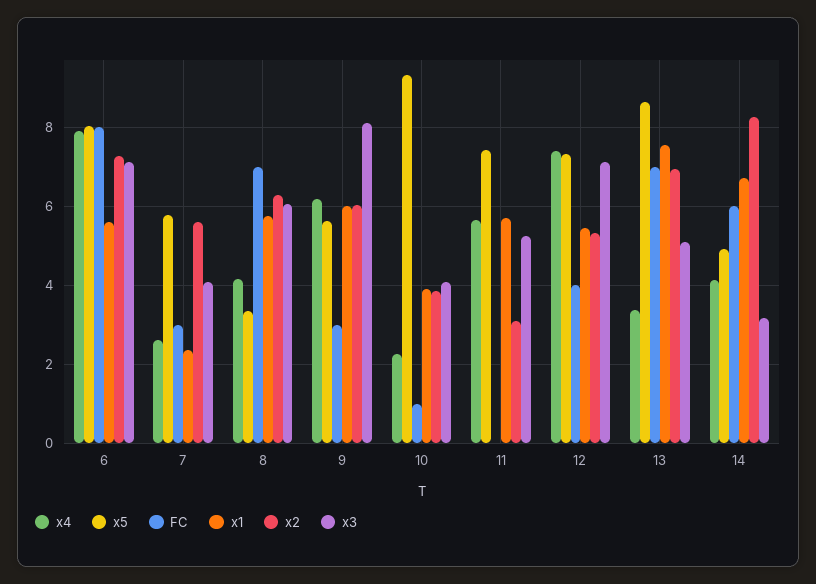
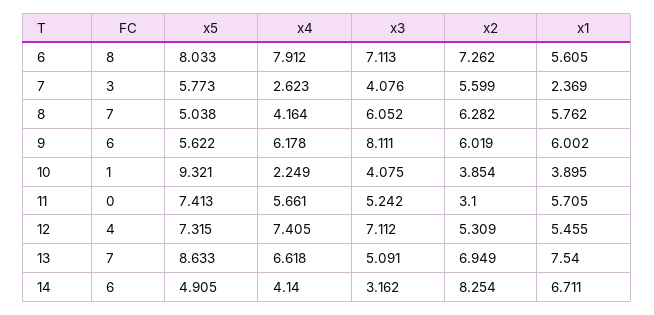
x5, 8: 3.4 -> 5.038
FC, 9: 3 -> 6
x4, 13: 3.4 -> 6.618

